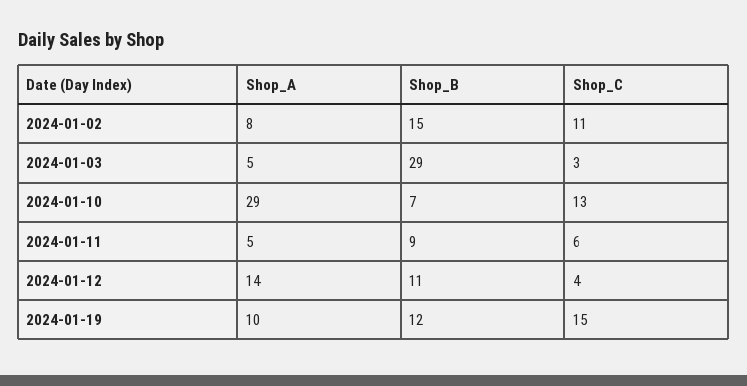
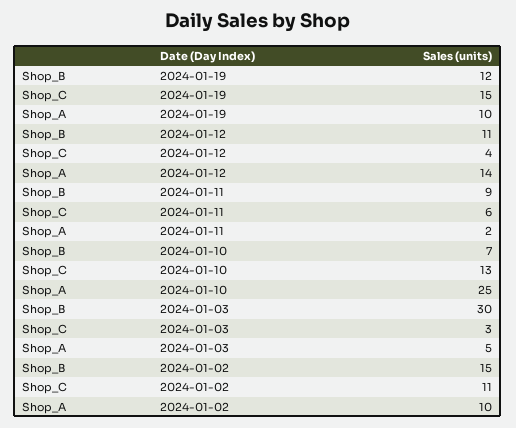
Shop_A, 2024-01-02: 8 -> 10
Shop_B, 2024-01-03: 29 -> 30
Shop_A, 2024-01-10: 29 -> 25
Shop_A, 2024-01-11: 5 -> 2

